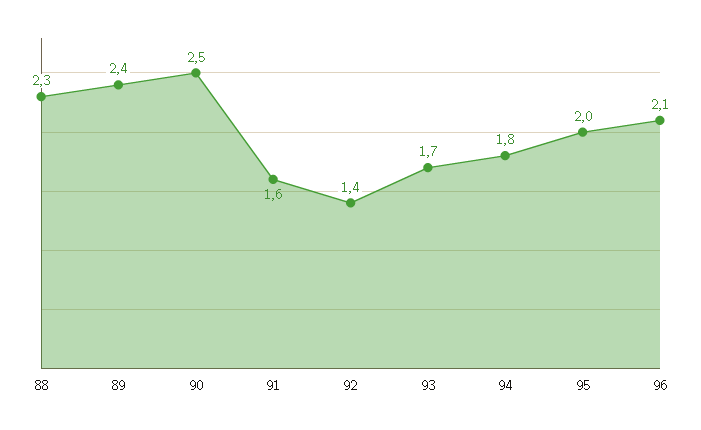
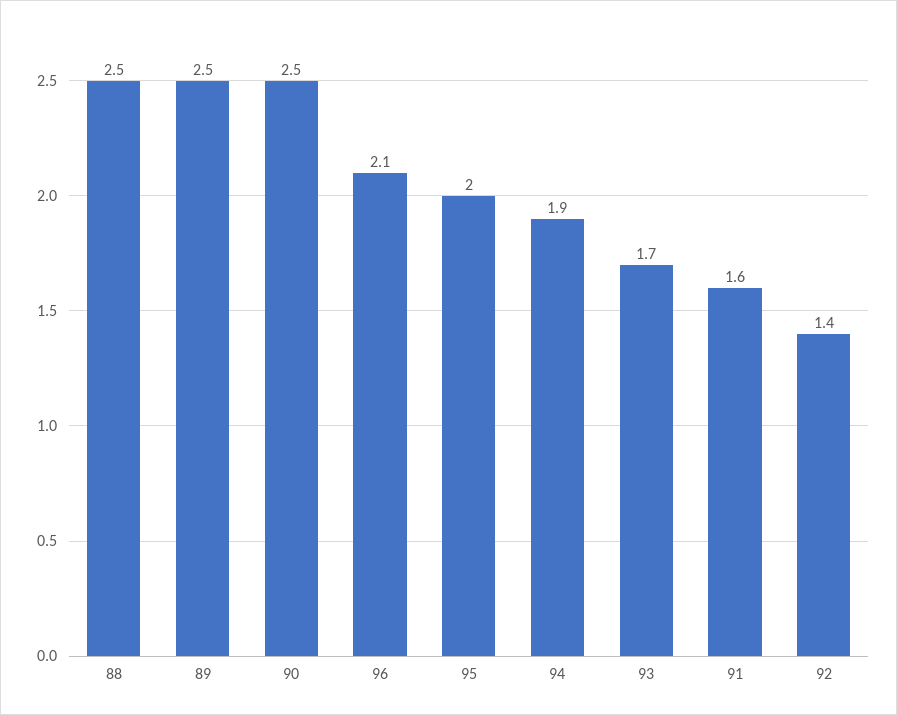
88: 2.3 -> 2.5
89: 2.4 -> 2.5
94: 1.8 -> 1.9

